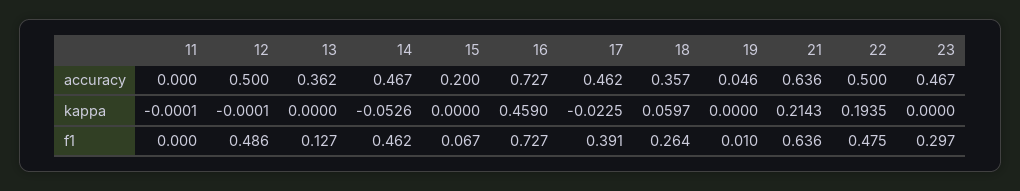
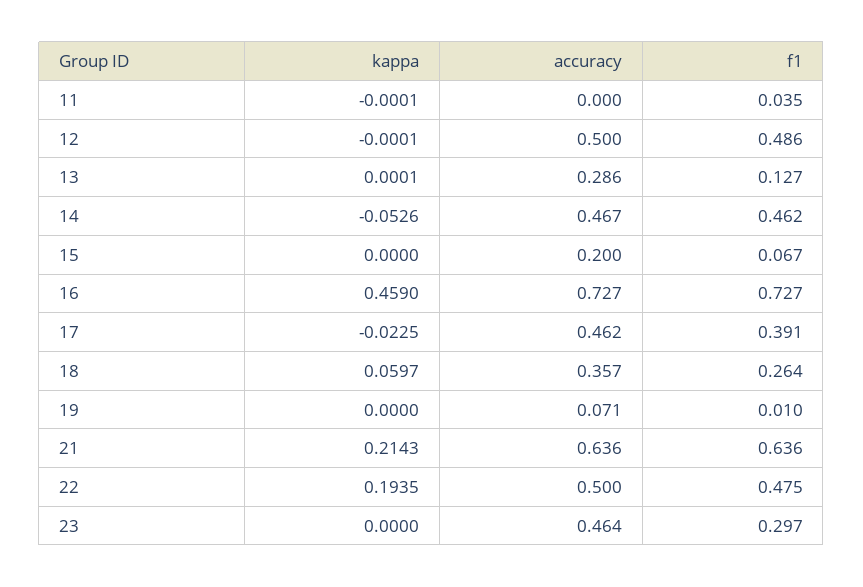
13, accuracy: 0.362 -> 0.286
19, accuracy: 0.046 -> 0.071
23, accuracy: 0.467 -> 0.464
13, kappa: 0 -> 0.0001
11, f1: 0 -> 0.035

